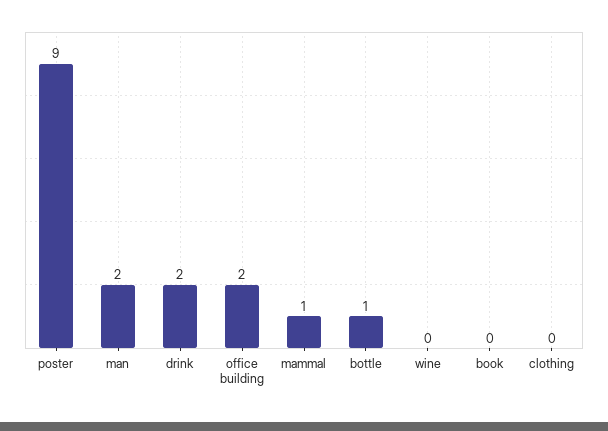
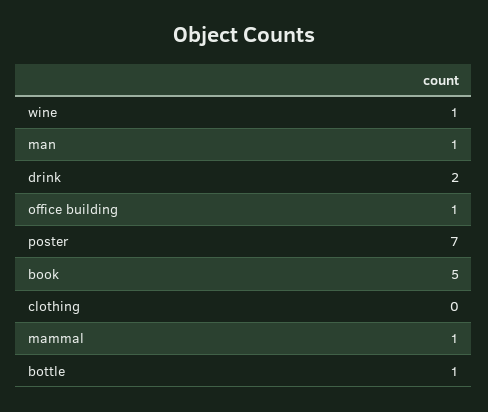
poster: 9 -> 7
man: 2 -> 1
office building: 2 -> 1
wine: 0 -> 1
book: 0 -> 5

